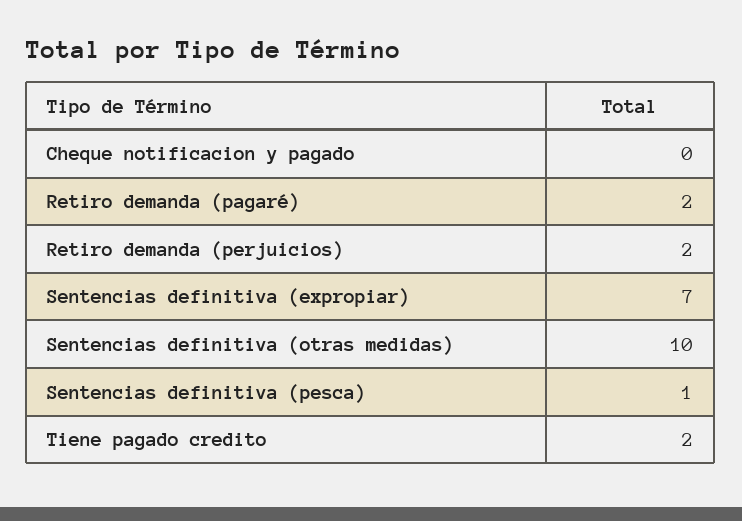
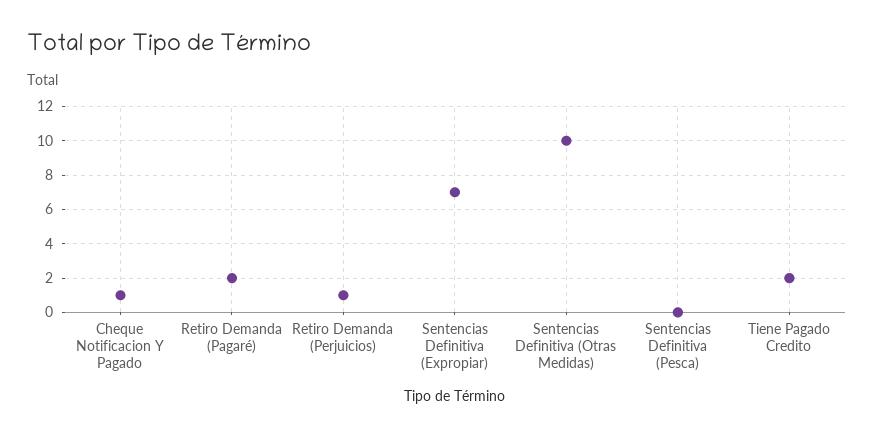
Cheque notificacion y pagado: 0 -> 1
Retiro demanda (perjuicios): 2 -> 1
Sentencias definitiva (pesca): 1 -> 0

